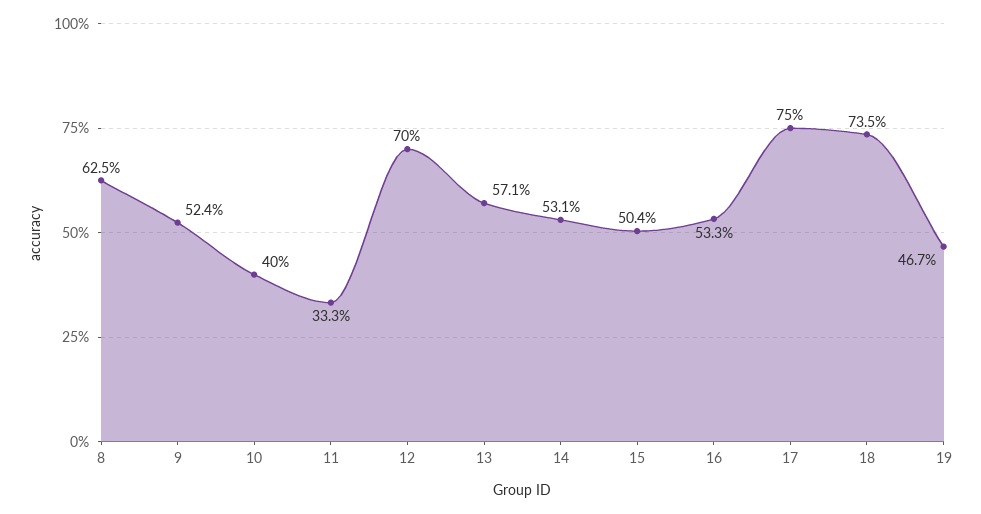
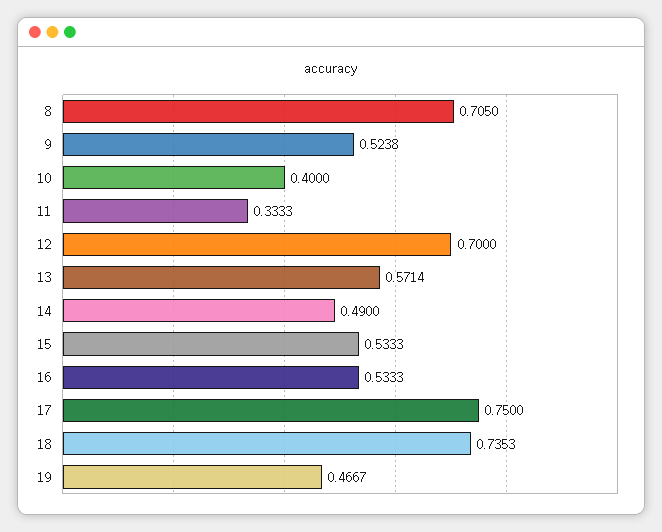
8: 0.625 -> 0.705
14: 0.531 -> 0.49
15: 0.504 -> 0.5333

